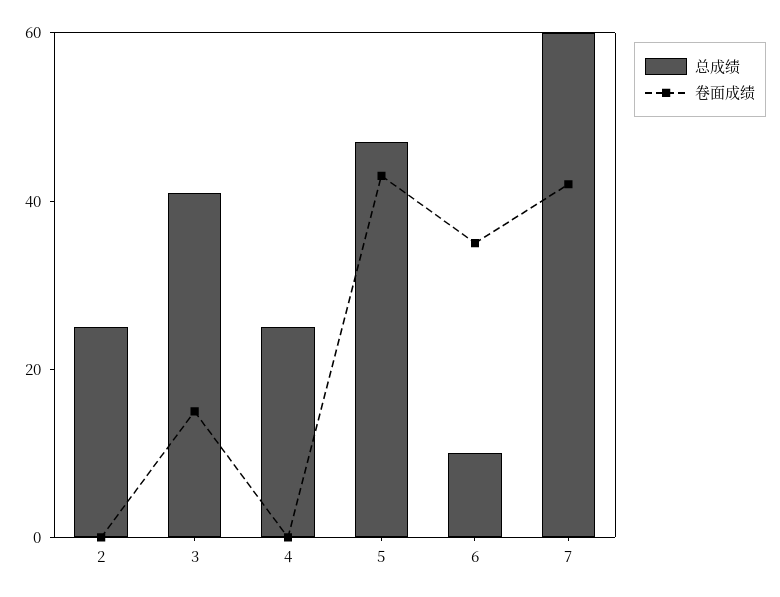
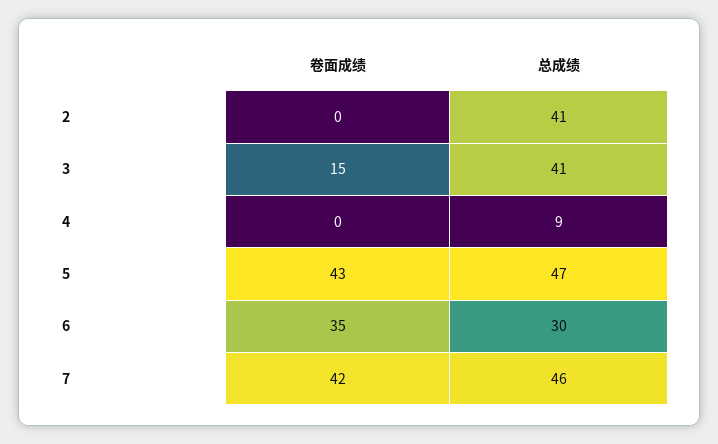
总成绩, 2: 25 -> 41
总成绩, 4: 25 -> 9
总成绩, 6: 10 -> 30
总成绩, 7: 60 -> 46

